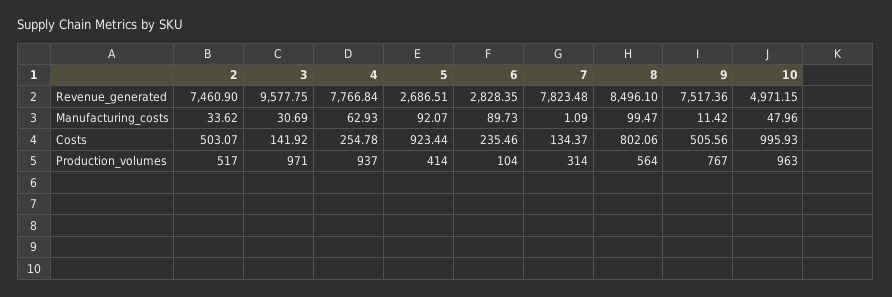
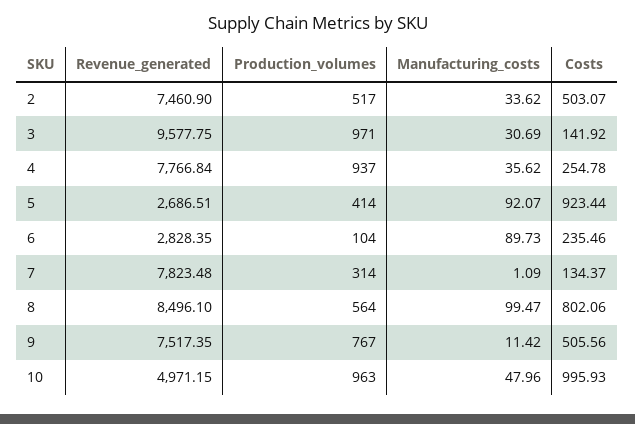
9, Revenue_generated: 7517.36 -> 7517.35
4, Manufacturing_costs: 62.93 -> 35.62

